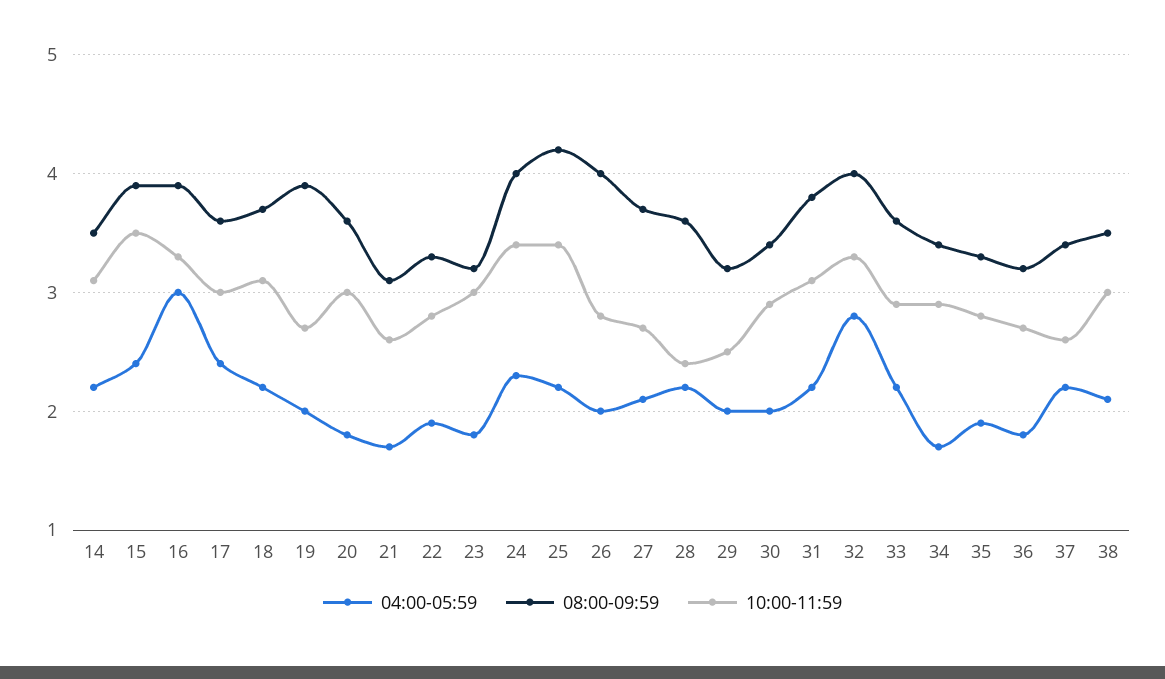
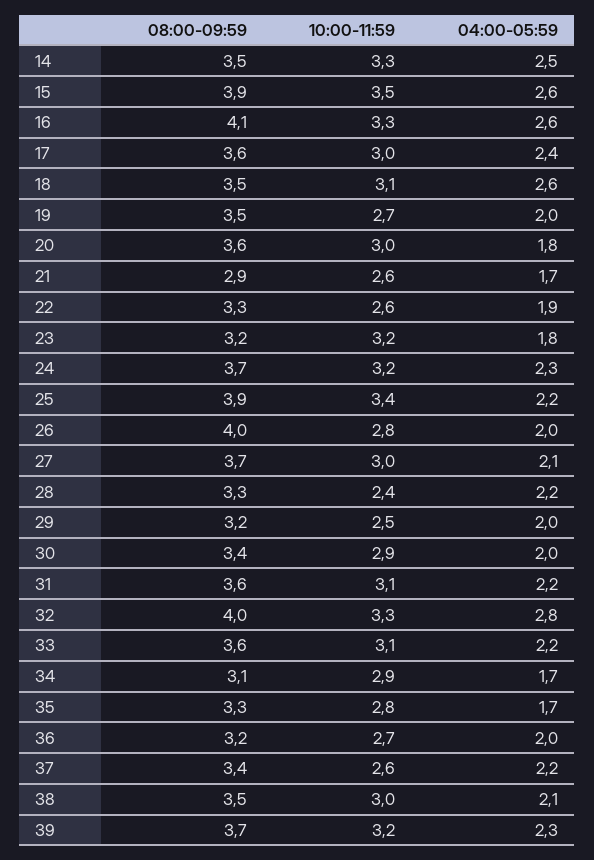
04:00-05:59, 14: 2.2 -> 2.5
10:00-11:59, 14: 3.1 -> 3.3
04:00-05:59, 15: 2.4 -> 2.6
04:00-05:59, 16: 3 -> 2.6
08:00-09:59, 16: 3.9 -> 4.1
04:00-05:59, 18: 2.2 -> 2.6
08:00-09:59, 18: 3.7 -> 3.5
08:00-09:59, 19: 3.9 -> 3.5
08:00-09:59, 21: 3.1 -> 2.9
10:00-11:59, 22: 2.8 -> 2.6
10:00-11:59, 23: 3 -> 3.2
08:00-09:59, 24: 4 -> 3.7
10:00-11:59, 24: 3.4 -> 3.2
08:00-09:59, 25: 4.2 -> 3.9
10:00-11:59, 27: 2.7 -> 3
08:00-09:59, 28: 3.6 -> 3.3
08:00-09:59, 31: 3.8 -> 3.6
10:00-11:59, 33: 2.9 -> 3.1
08:00-09:59, 34: 3.4 -> 3.1
04:00-05:59, 35: 1.9 -> 1.7
04:00-05:59, 36: 1.8 -> 2
08:00-09:59, 39: none -> 3.7
10:00-11:59, 39: none -> 3.2
04:00-05:59, 39: none -> 2.3

